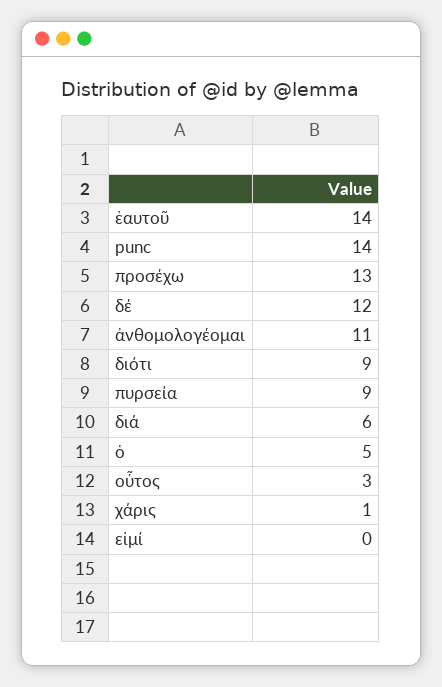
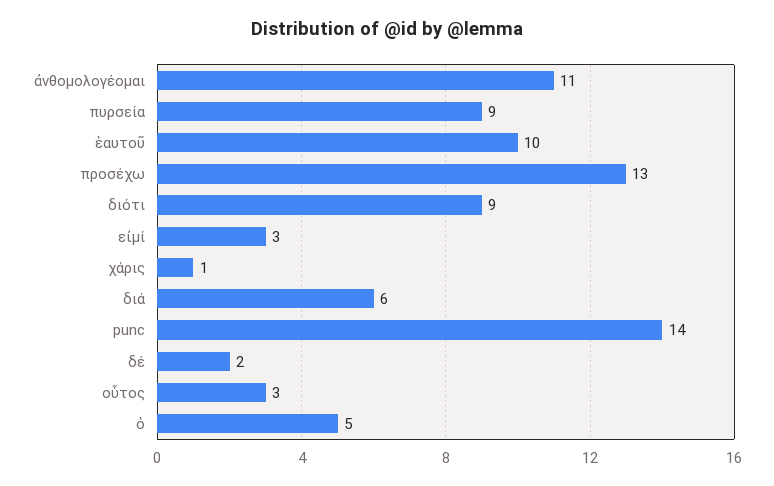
ἑαυτοῦ: 14 -> 10
δέ: 12 -> 2
εἰμί: 0 -> 3

